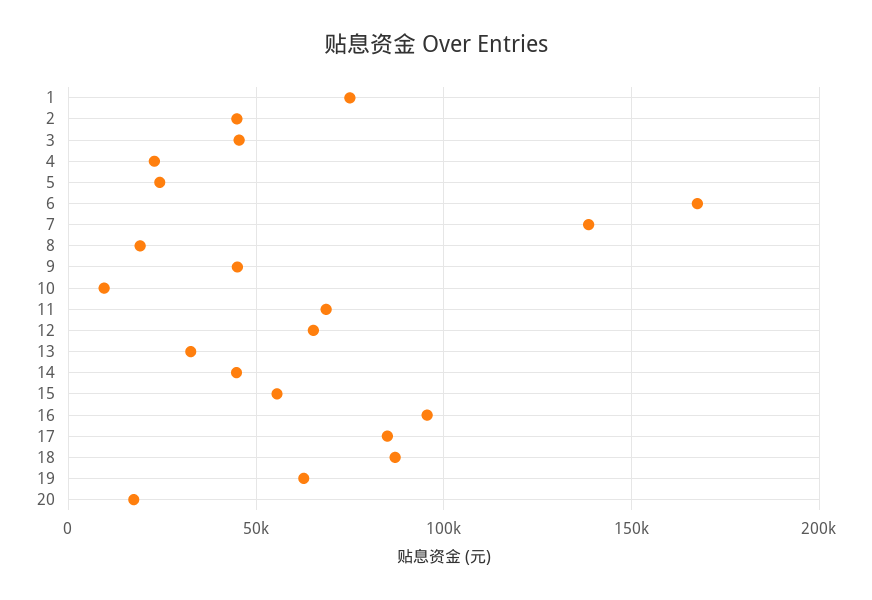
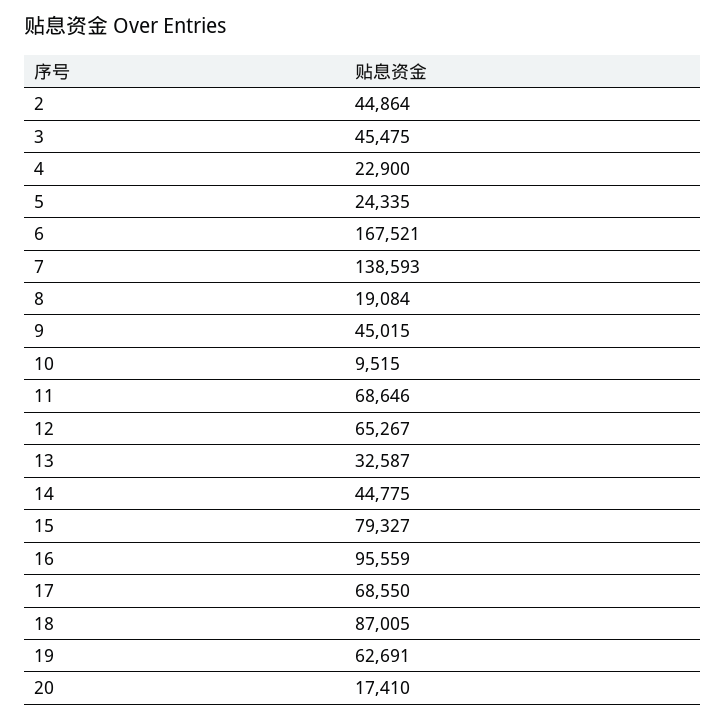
1: 75000 -> none
15: 55000 -> 79327
17: 85000 -> 68550

